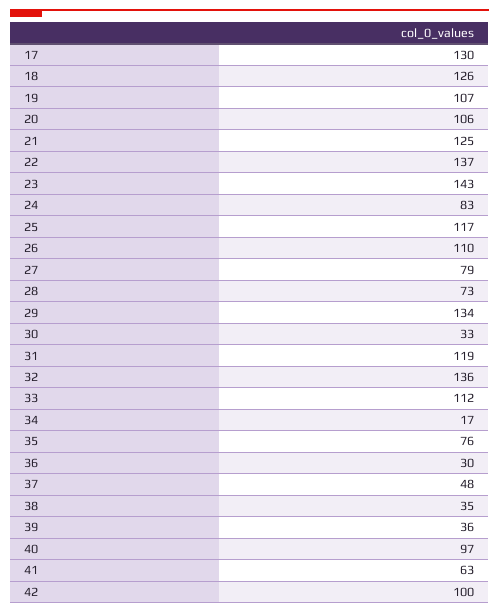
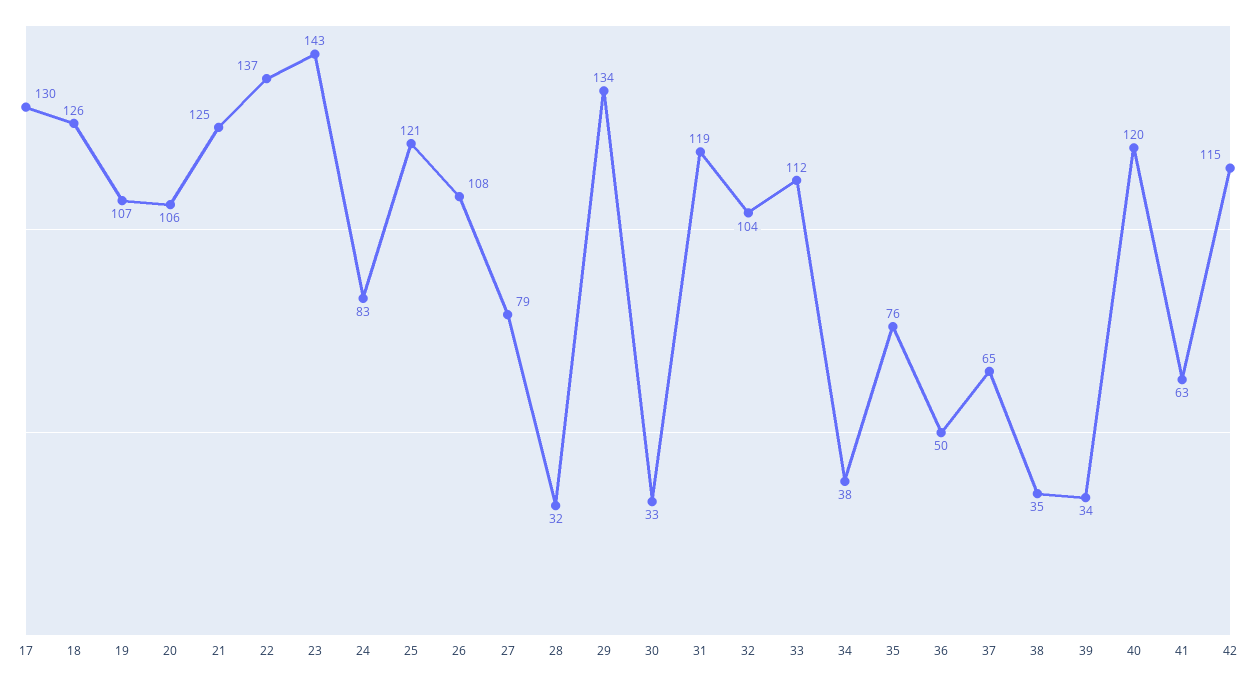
25: 117 -> 121
26: 110 -> 108
28: 73 -> 32
32: 136 -> 104
34: 17 -> 38
36: 30 -> 50
37: 48 -> 65
39: 36 -> 34
40: 97 -> 120
42: 100 -> 115

